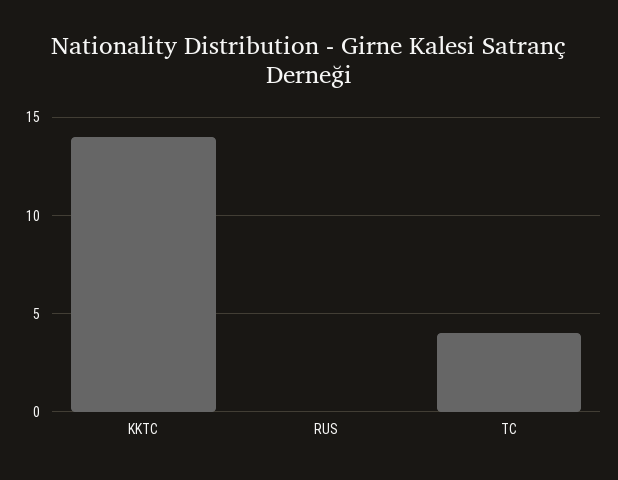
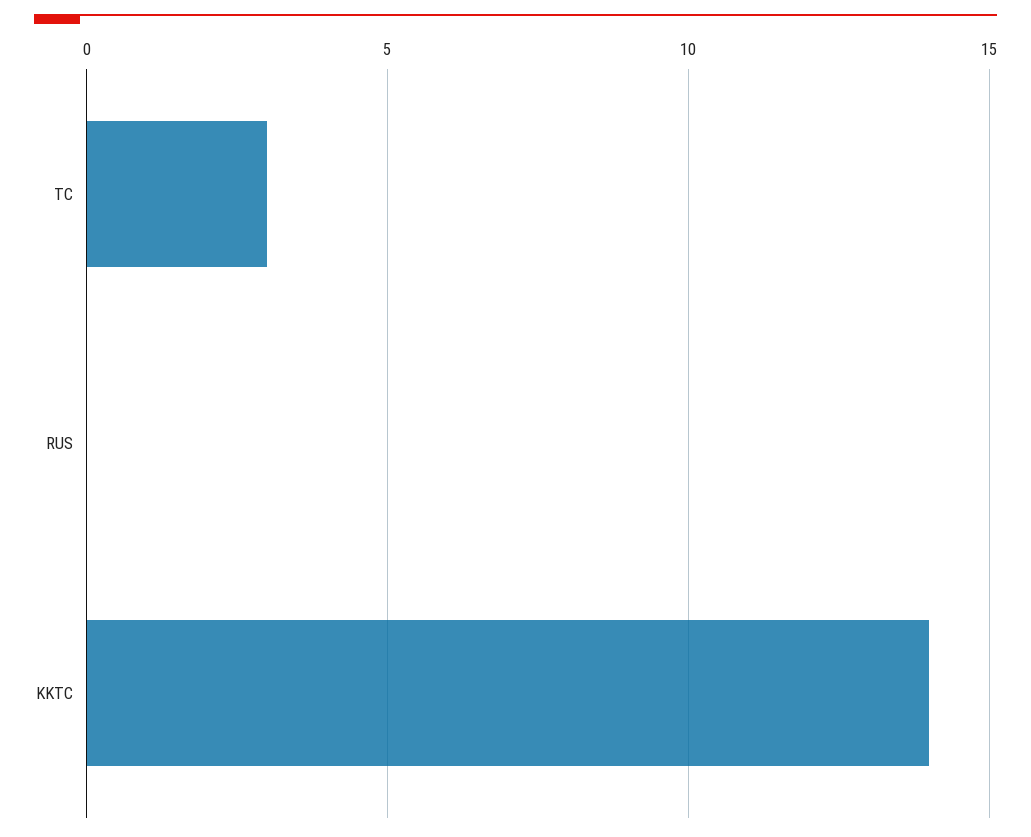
TC: 4 -> 3

